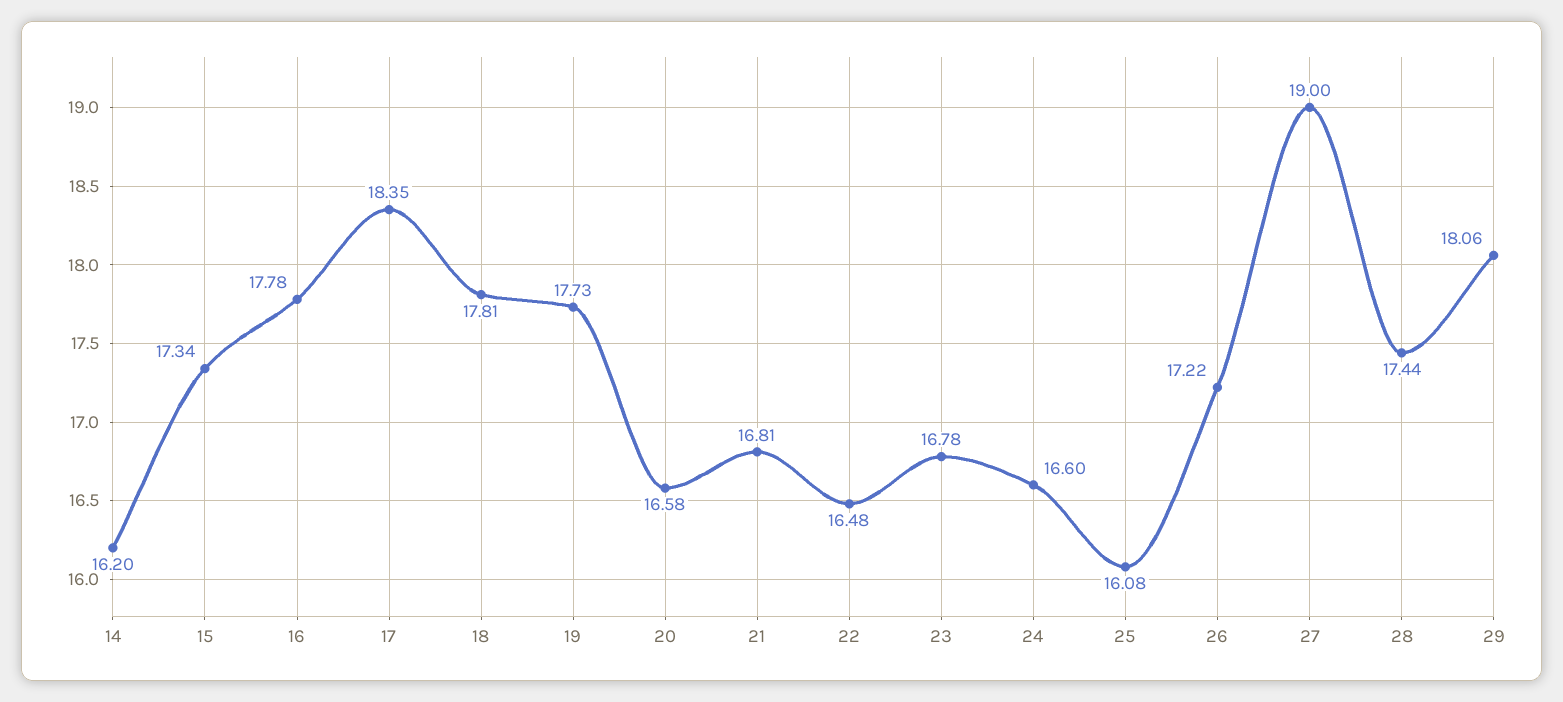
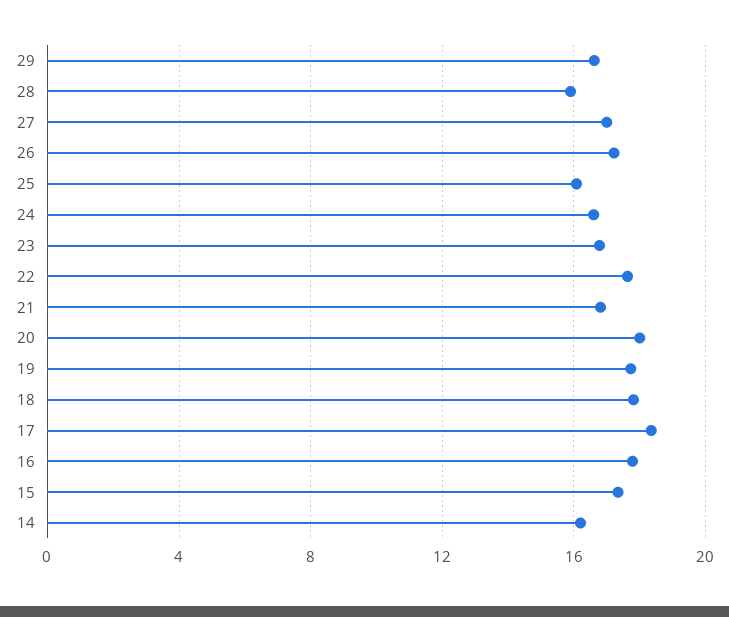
20: 16.58 -> 18
22: 16.48 -> 17.5
27: 19 -> 17
28: 17.44 -> 16
29: 18.06 -> 16.5

